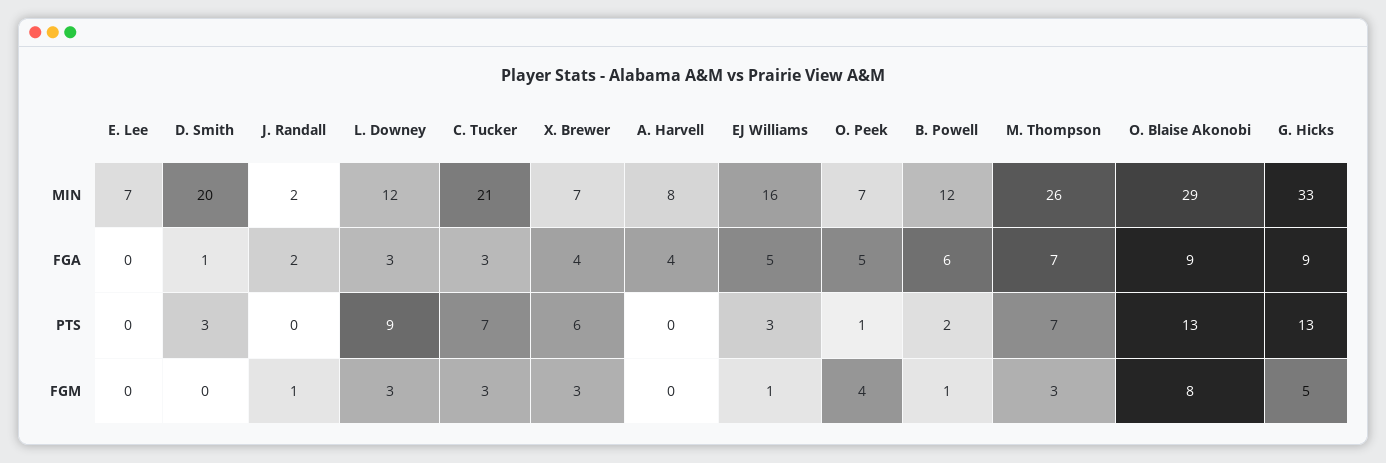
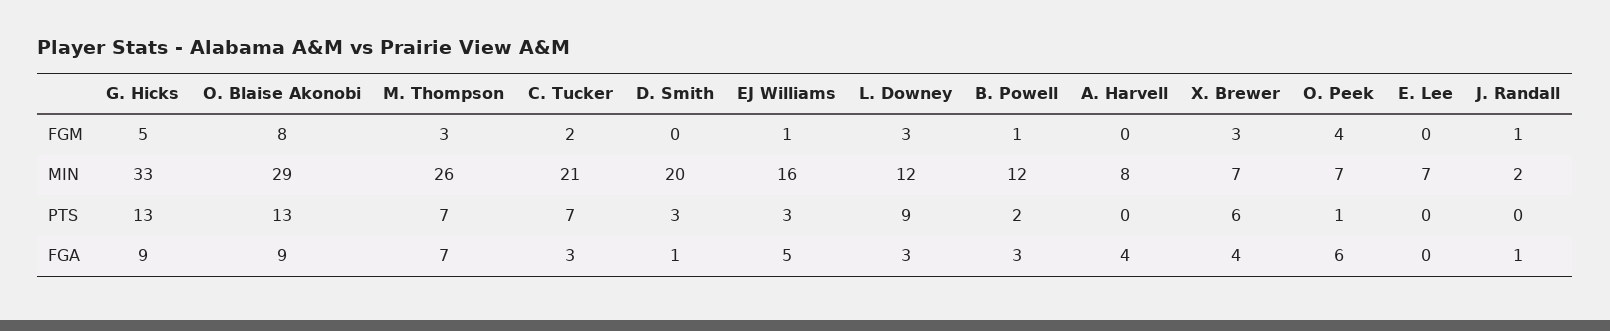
J. Randall, FGA: 2 -> 1
O. Peek, FGA: 5 -> 6
B. Powell, FGA: 6 -> 3
C. Tucker, FGM: 3 -> 2

